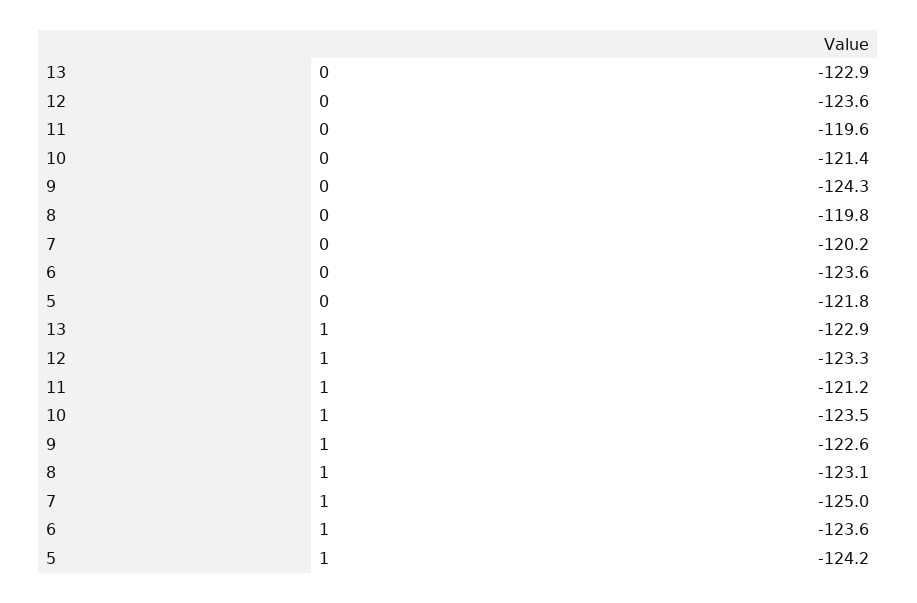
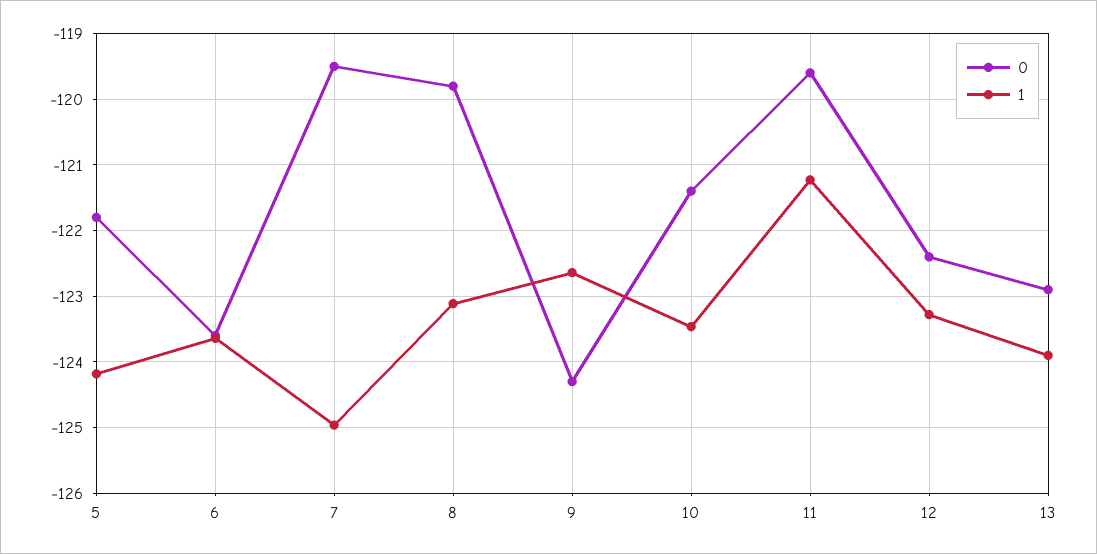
0, 12: -123.6 -> -122.4
0, 7: -120.2 -> -119.5
1, 13: -122.9 -> -123.9

